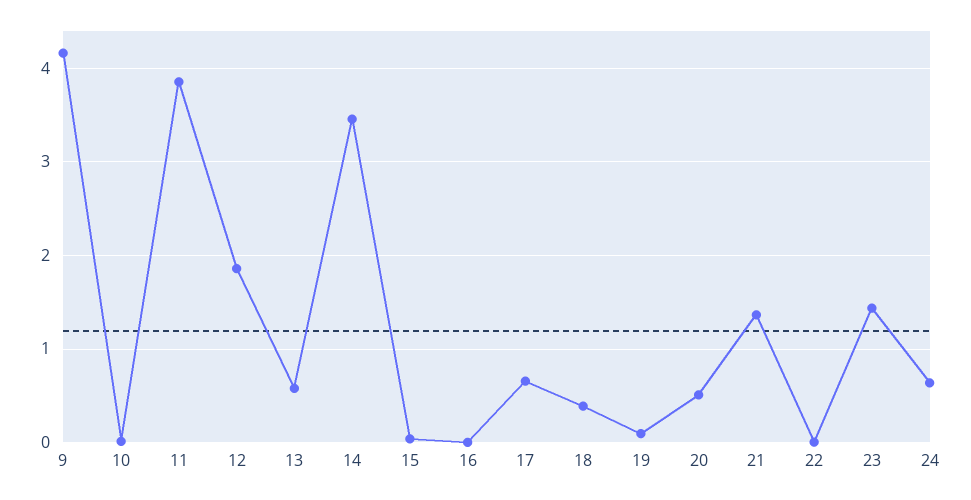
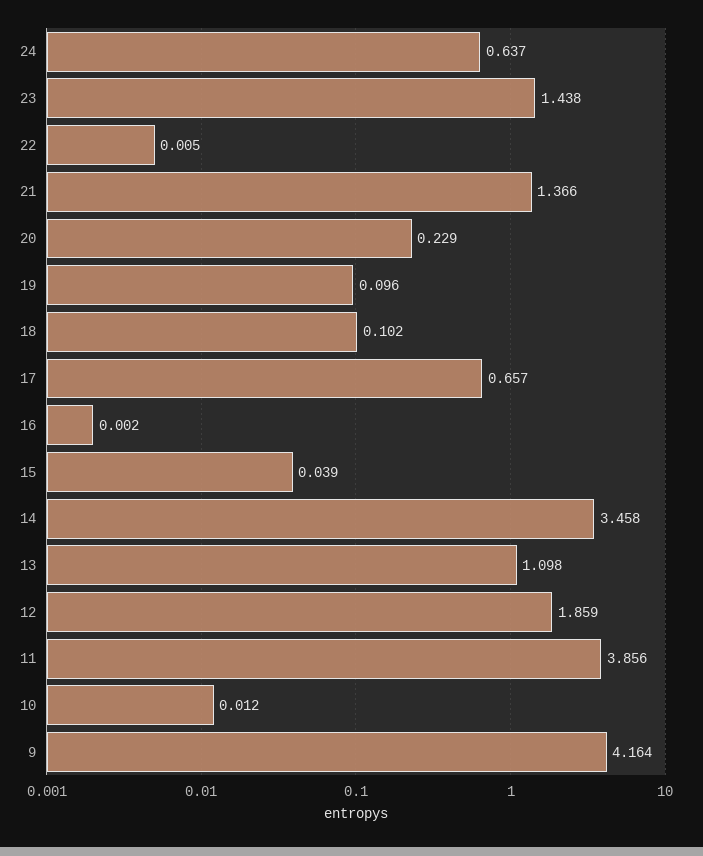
13: 0.6 -> 1.098
18: 0.4 -> 0.102
20: 0.5 -> 0.229

